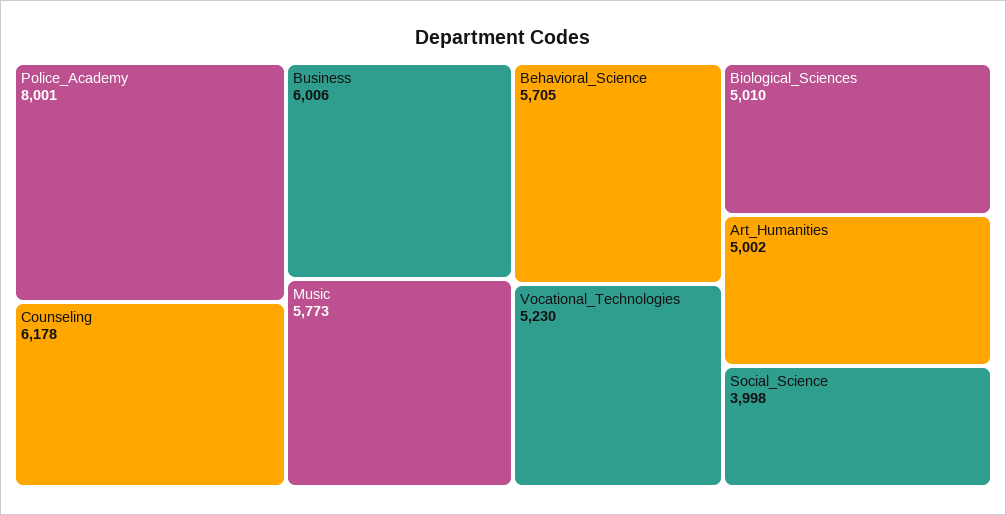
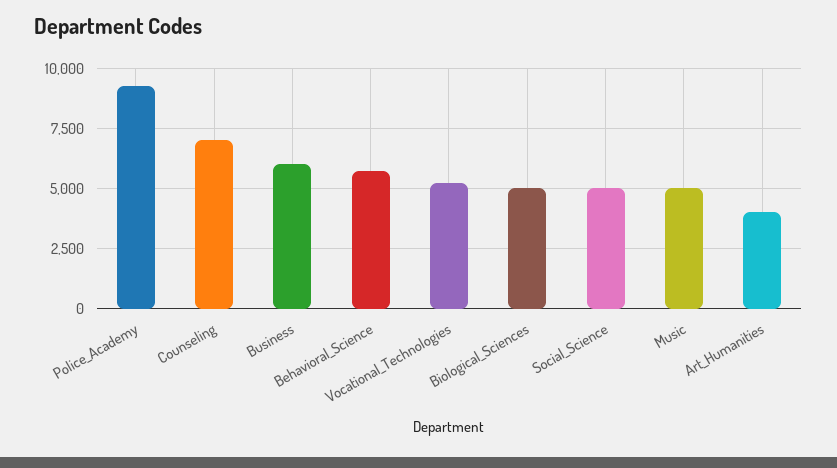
Police_Academy: 8001 -> 9250
Counseling: 6178 -> 7000
Music: 5773 -> 5000
Art_Humanities: 5002 -> 4000
Social_Science: 3998 -> 5000

